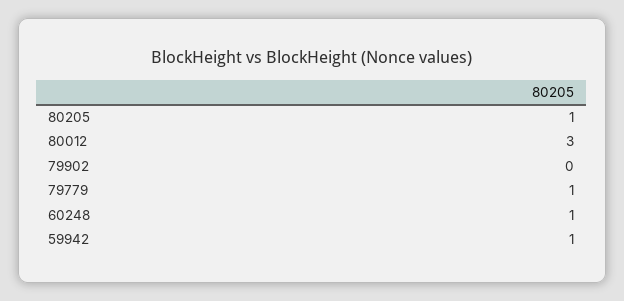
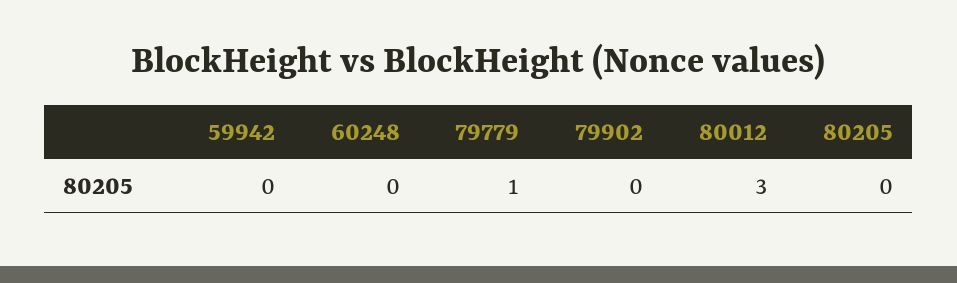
80205: 1 -> 0
60248: 1 -> 0
59942: 1 -> 0

